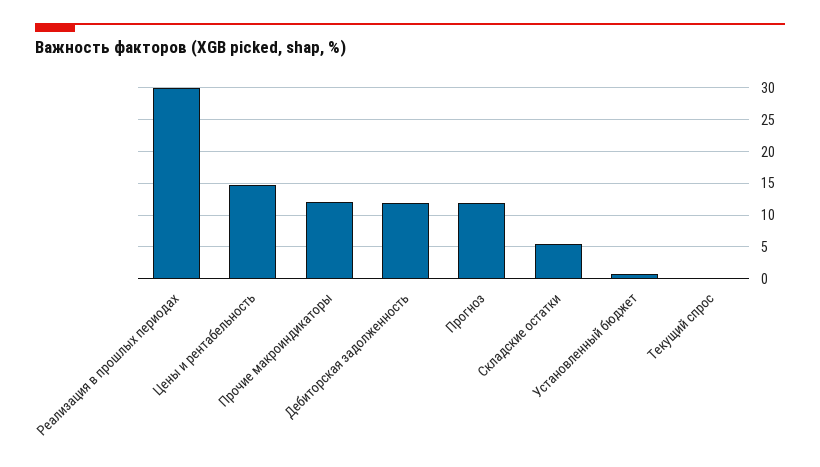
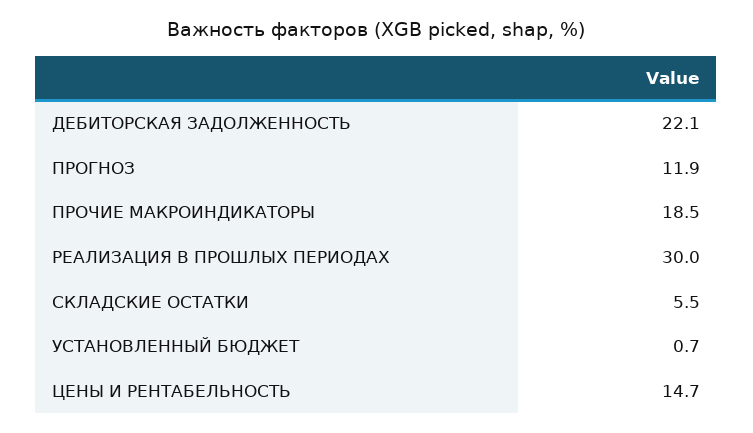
Прочие макроиндикаторы: 12 -> 18.5
Дебиторская задолженность: 12 -> 22.1
Текущий спрос: 0 -> none

